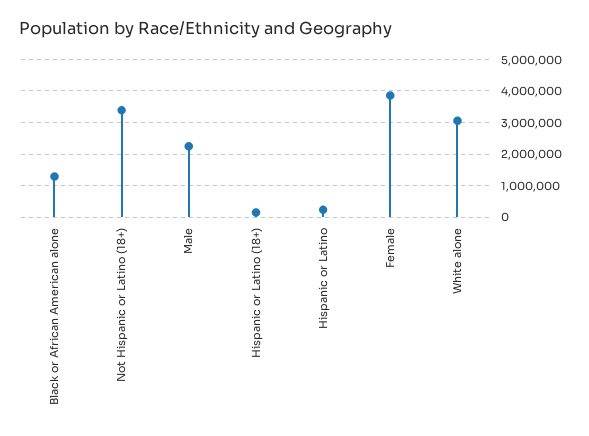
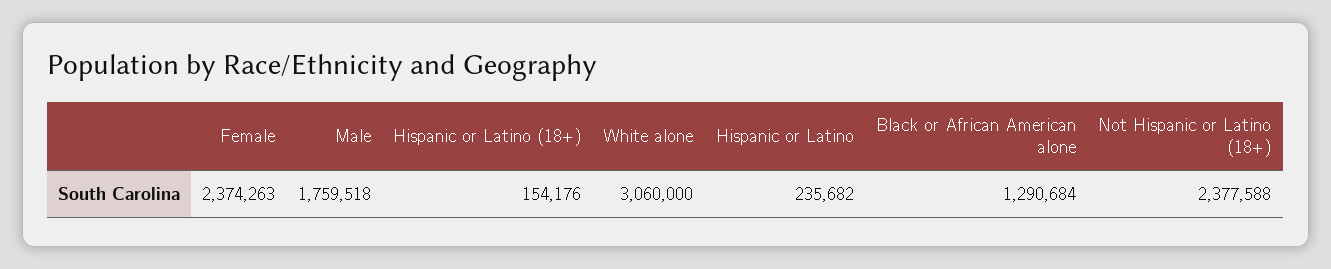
Not Hispanic or Latino (18+): 3400000 -> 2377588
Male: 2200000 -> 1759518
Female: 3800000 -> 2374263

